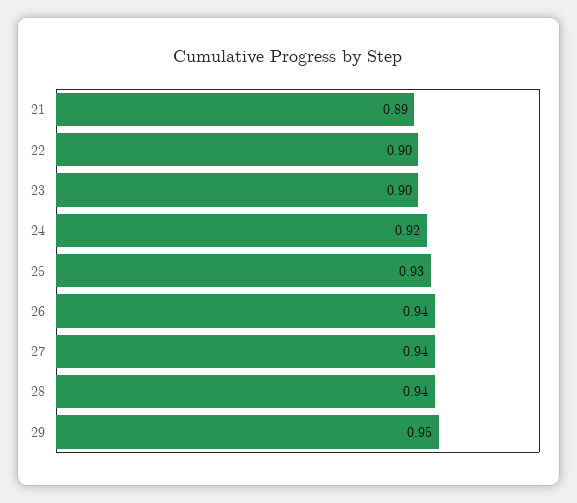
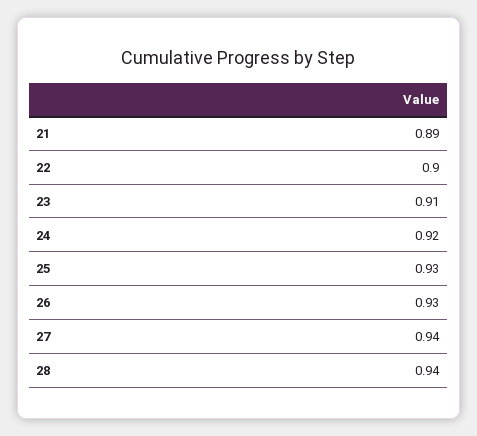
23: 0.9 -> 0.91
26: 0.94 -> 0.93
29: 0.95 -> none

